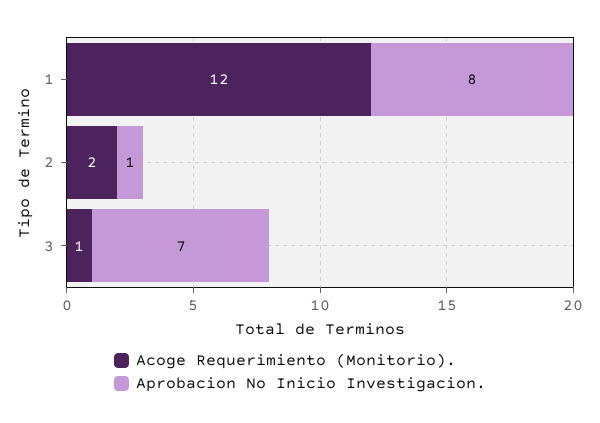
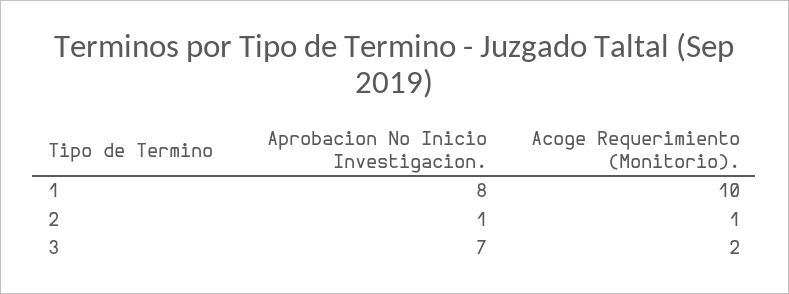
Acoge Requerimiento (Monitorio)., 1: 12 -> 10
Acoge Requerimiento (Monitorio)., 2: 2 -> 1
Acoge Requerimiento (Monitorio)., 3: 1 -> 2

